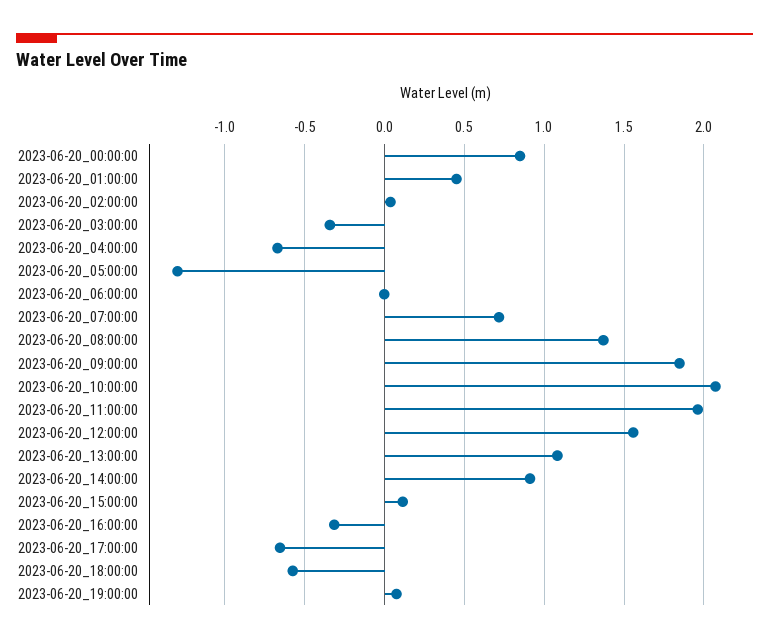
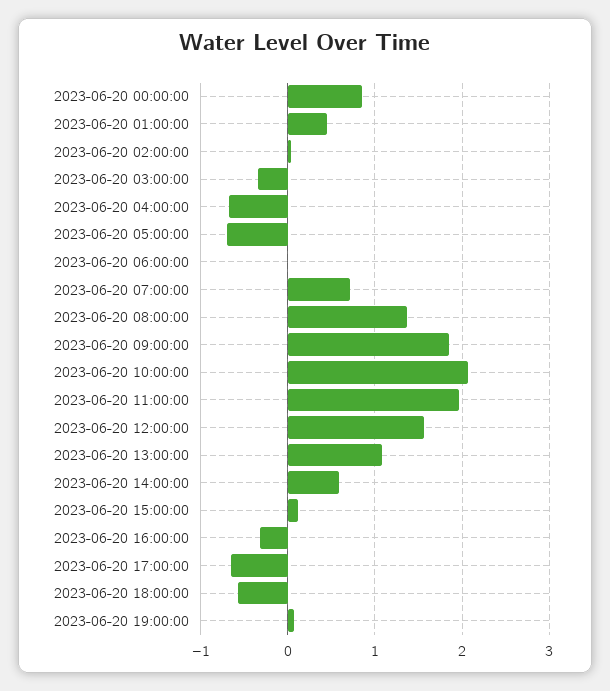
2023-06-20_05:00:00: -1.3 -> -0.7
2023-06-20_14:00:00: 0.9 -> 0.6

